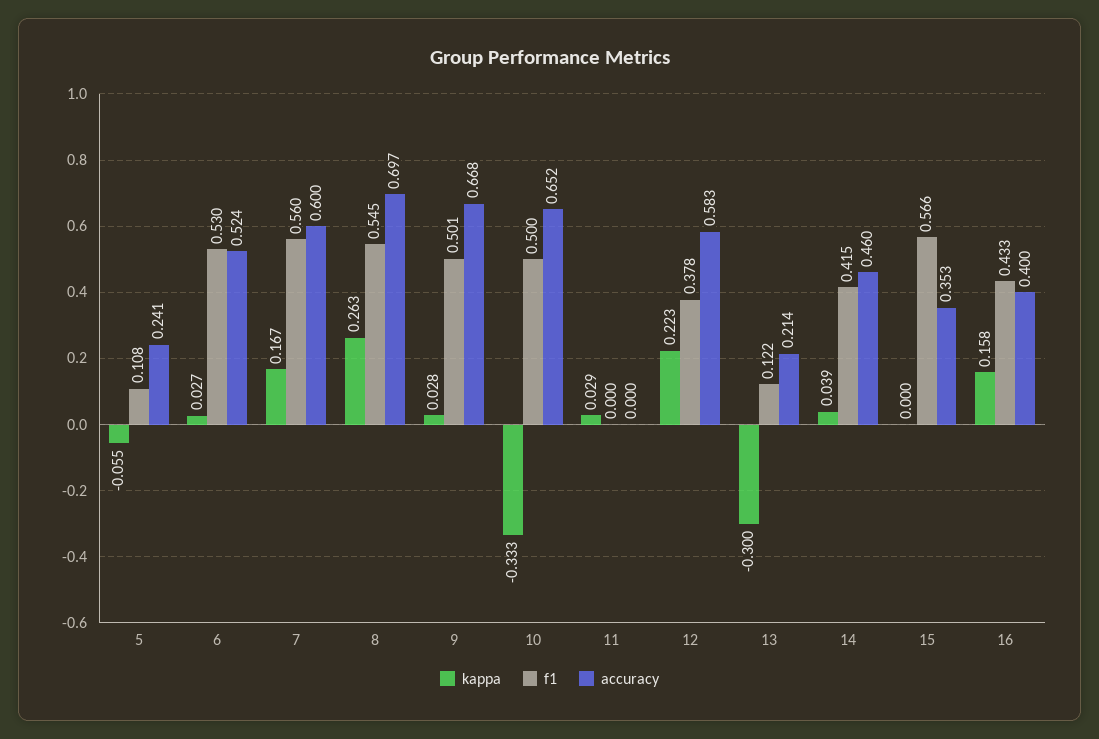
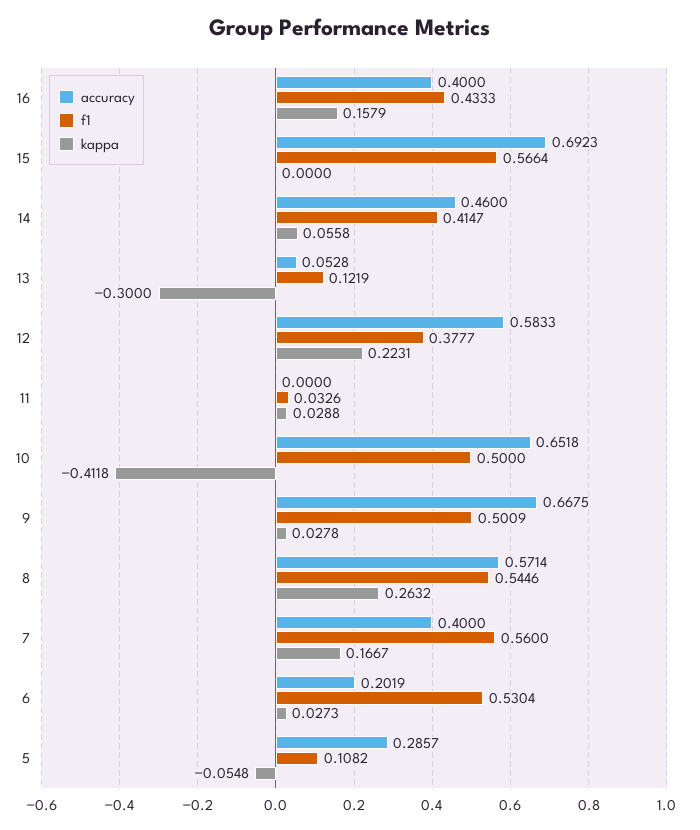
accuracy, 5: 0.241 -> 0.2857
accuracy, 6: 0.524 -> 0.2019
accuracy, 7: 0.6 -> 0.4
accuracy, 8: 0.697 -> 0.5714
kappa, 10: -0.333 -> -0.4118
f1, 11: 0 -> 0.0326
accuracy, 13: 0.214 -> 0.0528
kappa, 14: 0.039 -> 0.0558
accuracy, 15: 0.353 -> 0.6923

